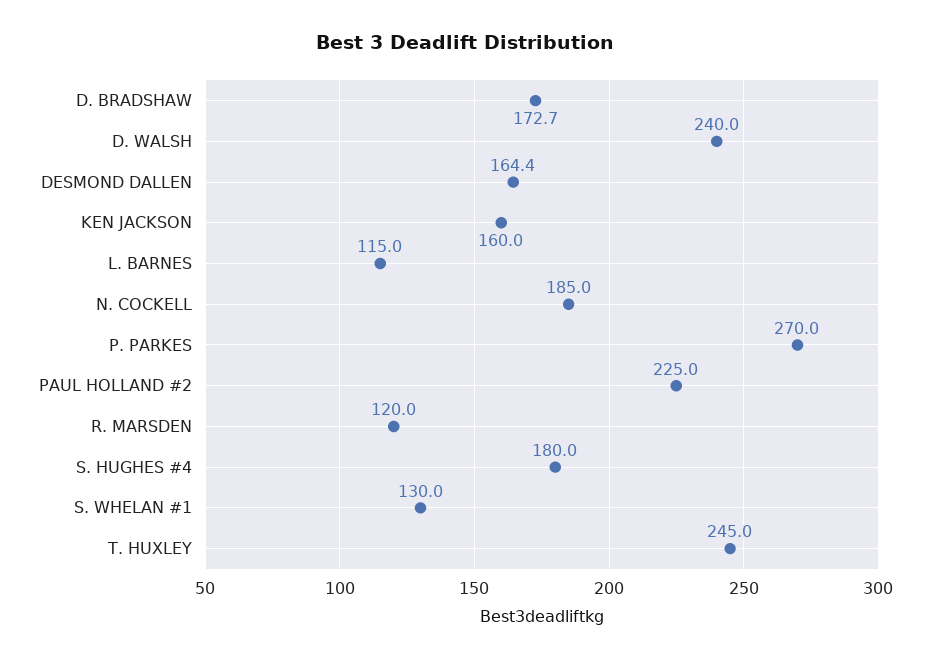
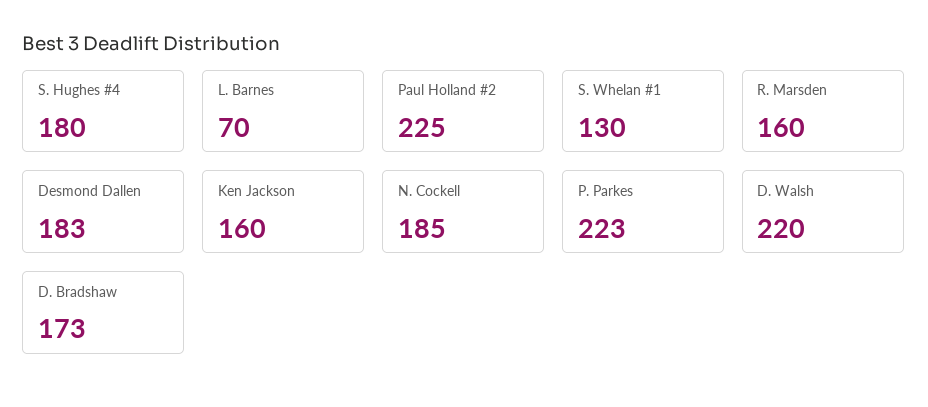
D. WALSH: 240 -> 220
DESMOND DALLEN: 164.4 -> 183
L. BARNES: 115 -> 70
P. PARKES: 270 -> 223
R. MARSDEN: 120 -> 160
T. HUXLEY: 245 -> none

